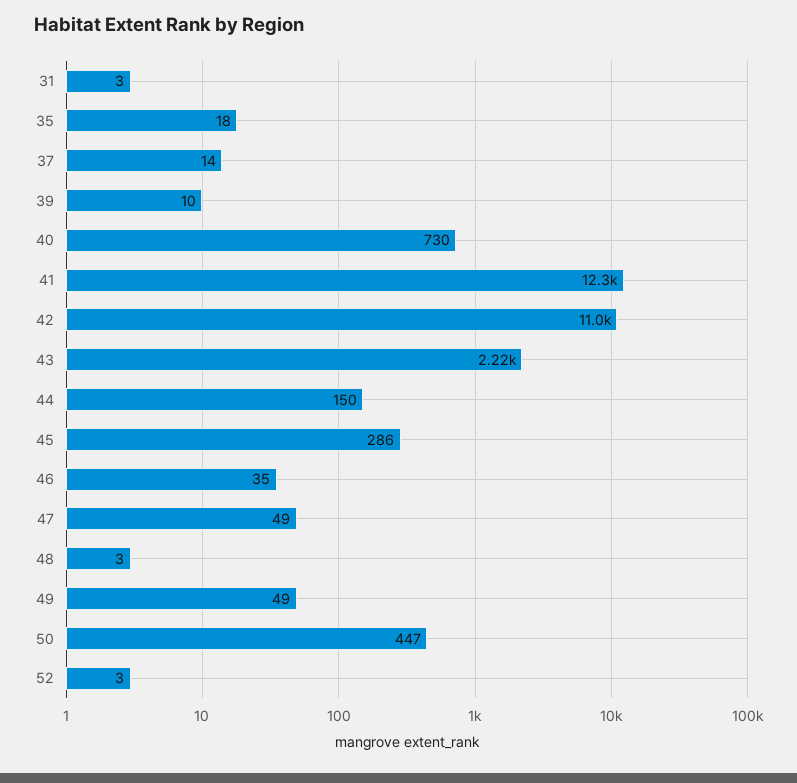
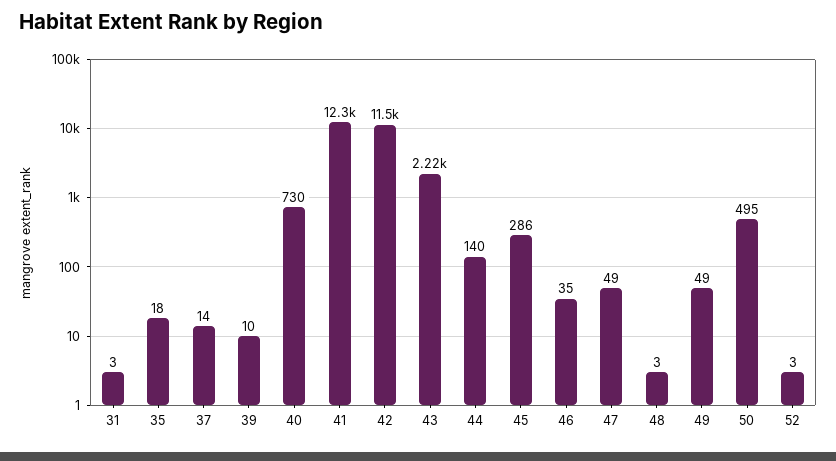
42: 11000 -> 11500
44: 150 -> 140
50: 447 -> 495

